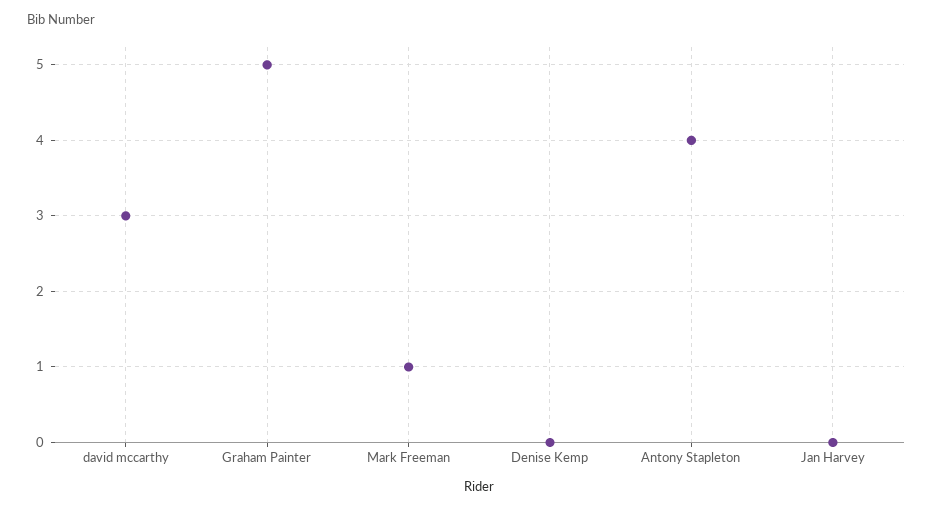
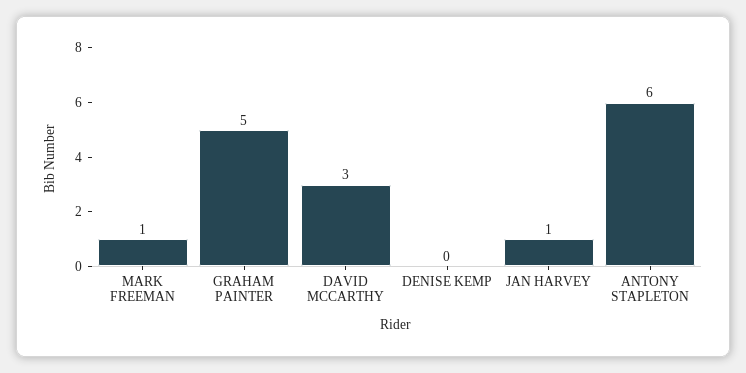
Antony Stapleton: 4 -> 6
Jan Harvey: 0 -> 1

